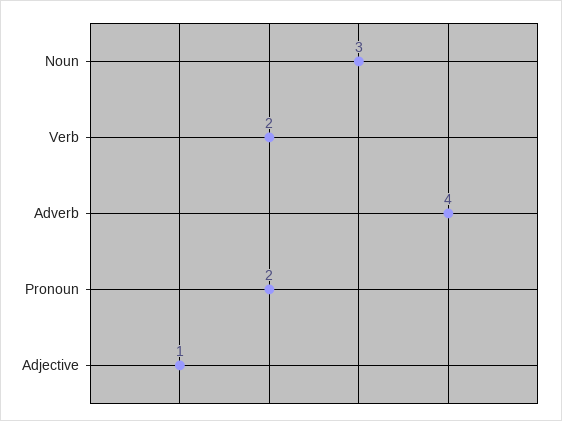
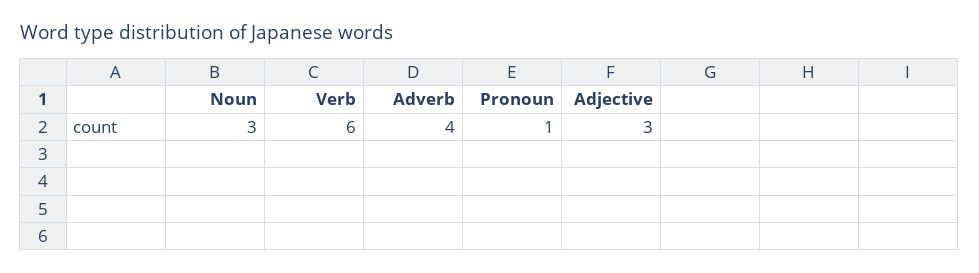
Verb: 2 -> 6
Pronoun: 2 -> 1
Adjective: 1 -> 3

